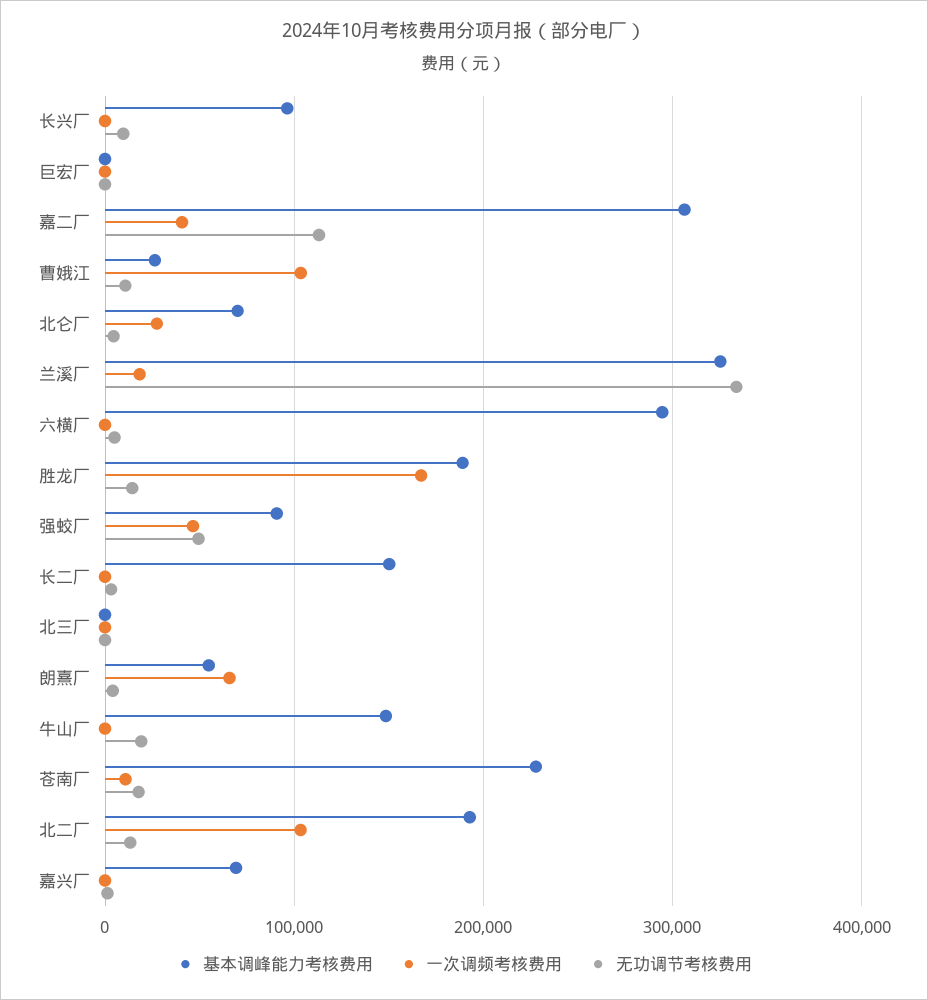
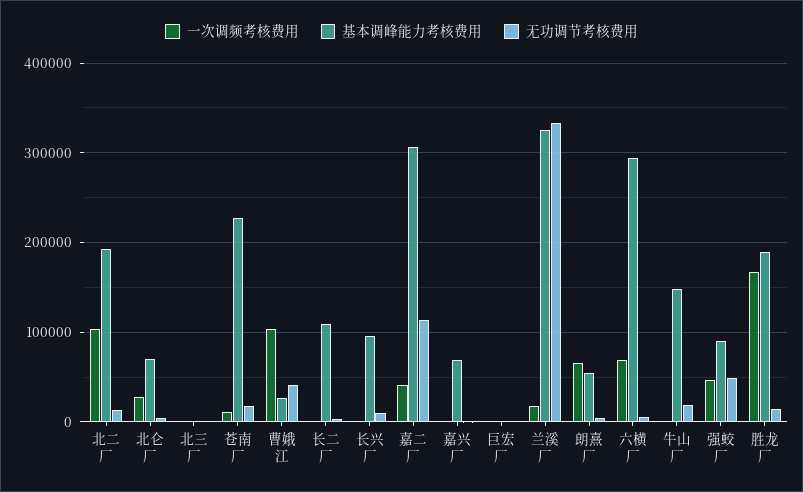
无功调节考核费用, 曹娥江: 10000 -> 40000
一次调频考核费用, 六横厂: 0 -> 70000
基本调峰能力考核费用, 长二厂: 150000 -> 110000

